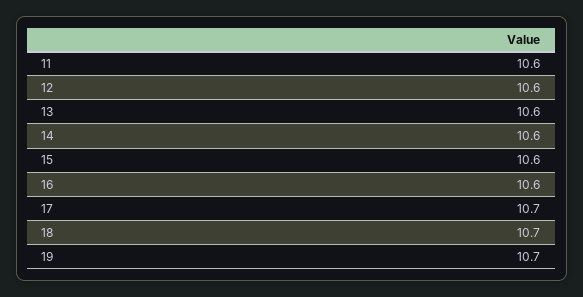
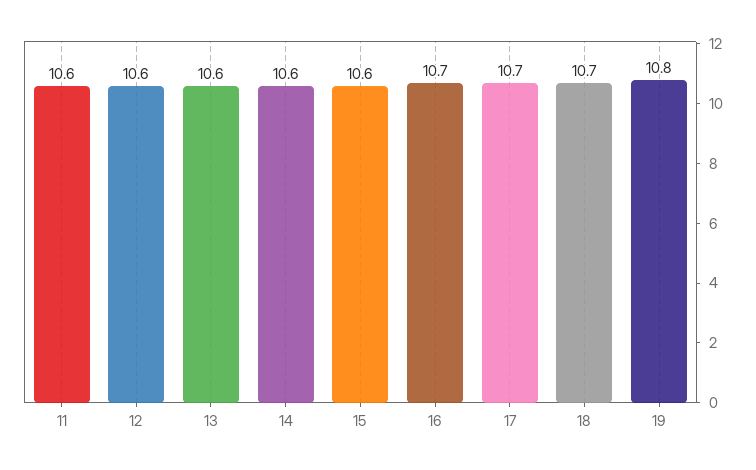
16: 10.6 -> 10.7
19: 10.7 -> 10.8

